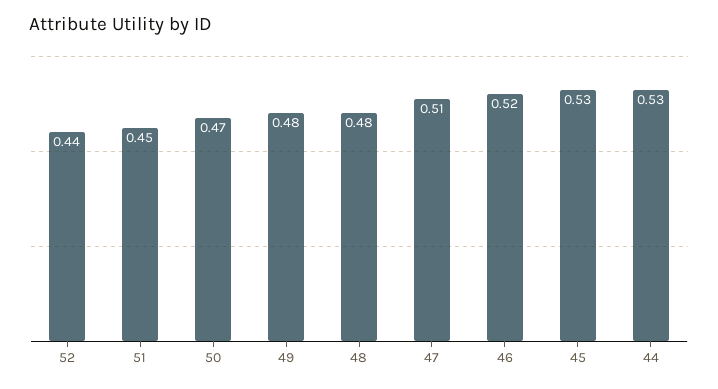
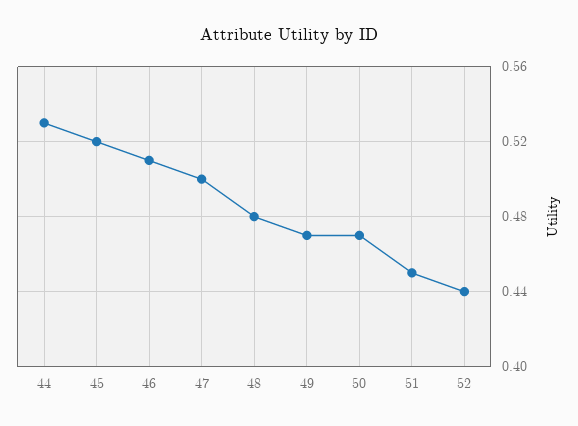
49: 0.48 -> 0.47
47: 0.51 -> 0.5
46: 0.52 -> 0.51
45: 0.53 -> 0.52

